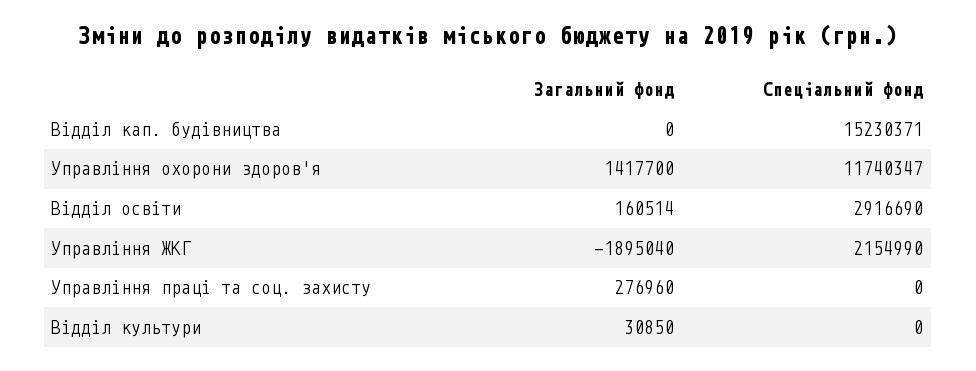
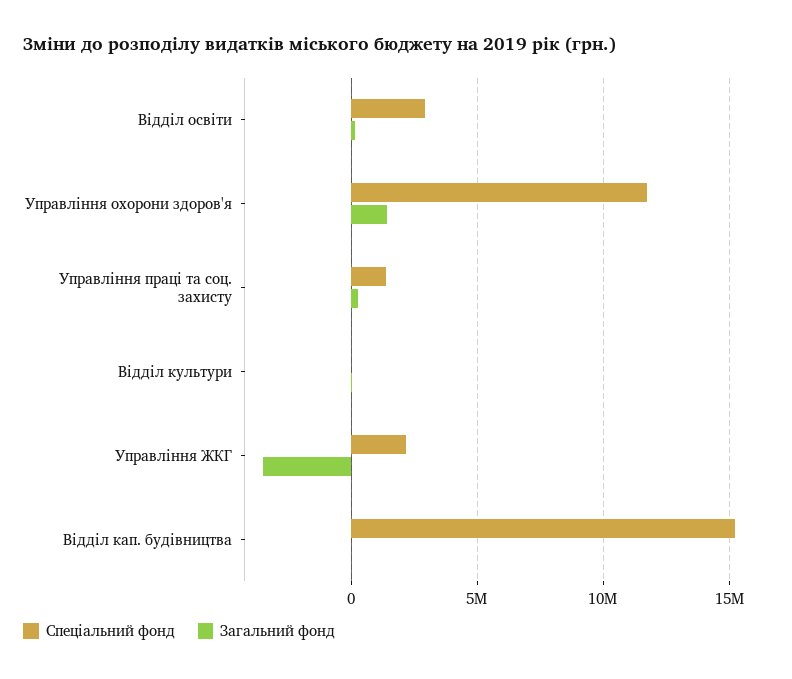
Загальний фонд, Управління ЖКГ: -1895040 -> -3500000
Спеціальний фонд, Управління праці та соц. захисту: 0 -> 1500000

